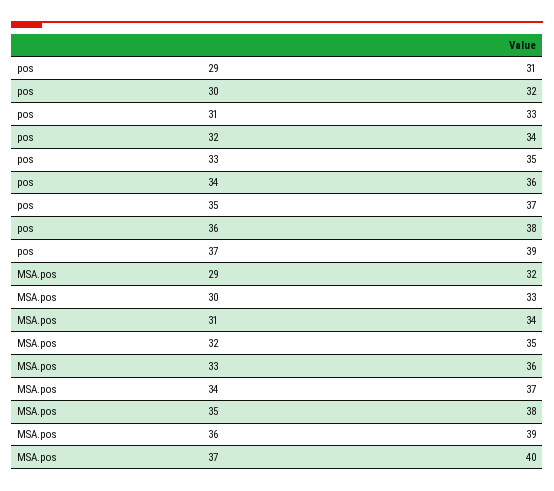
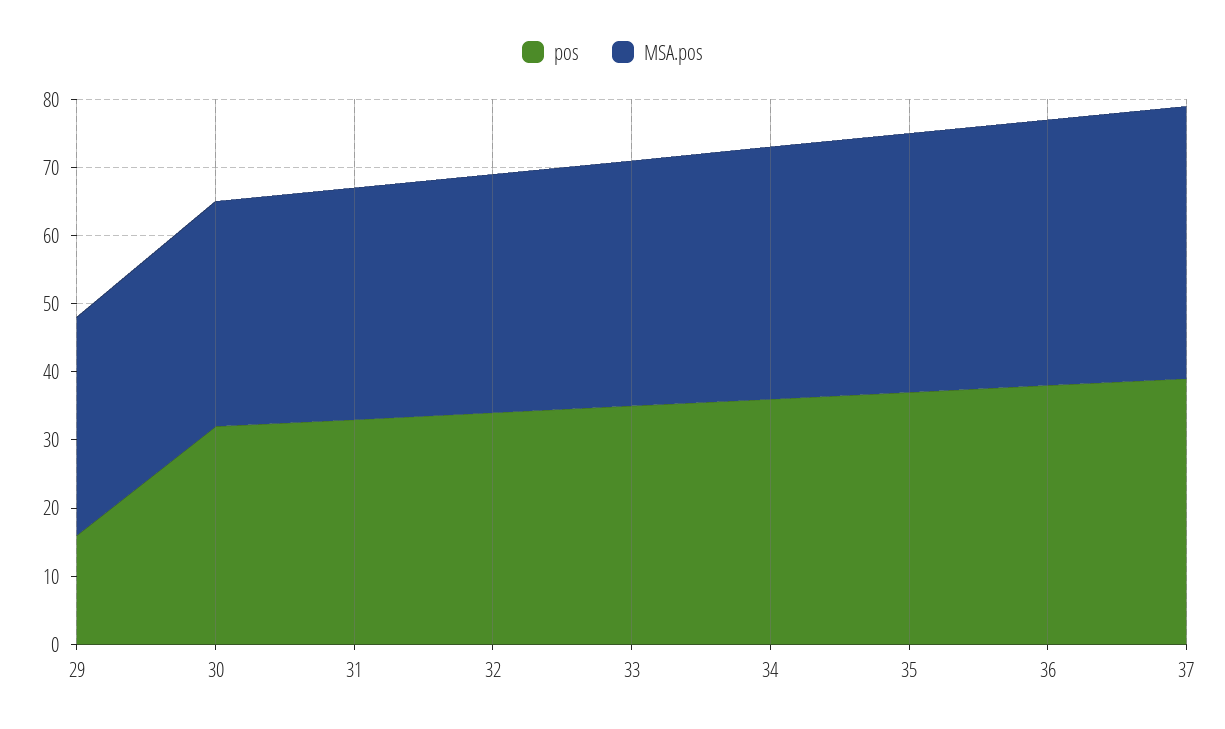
pos, 29: 31 -> 15

